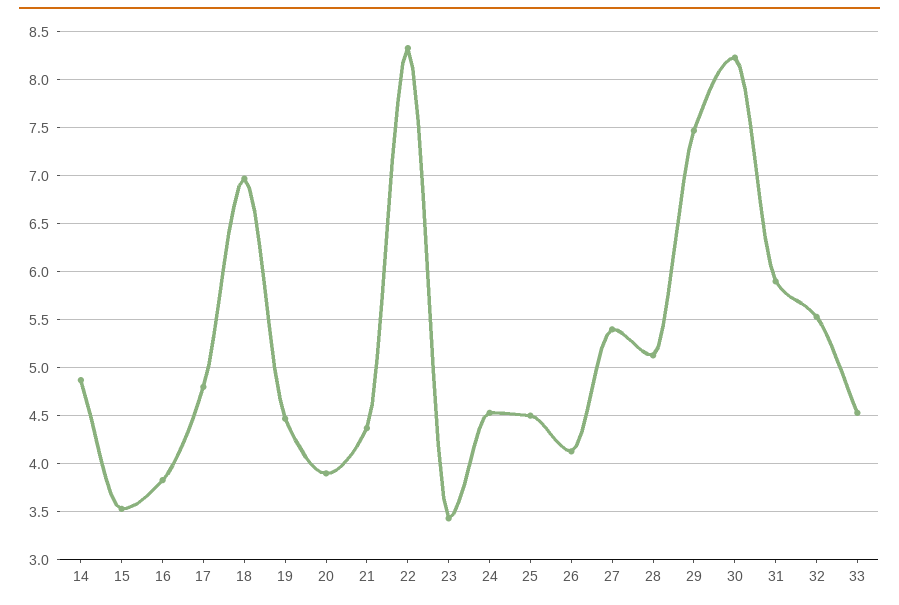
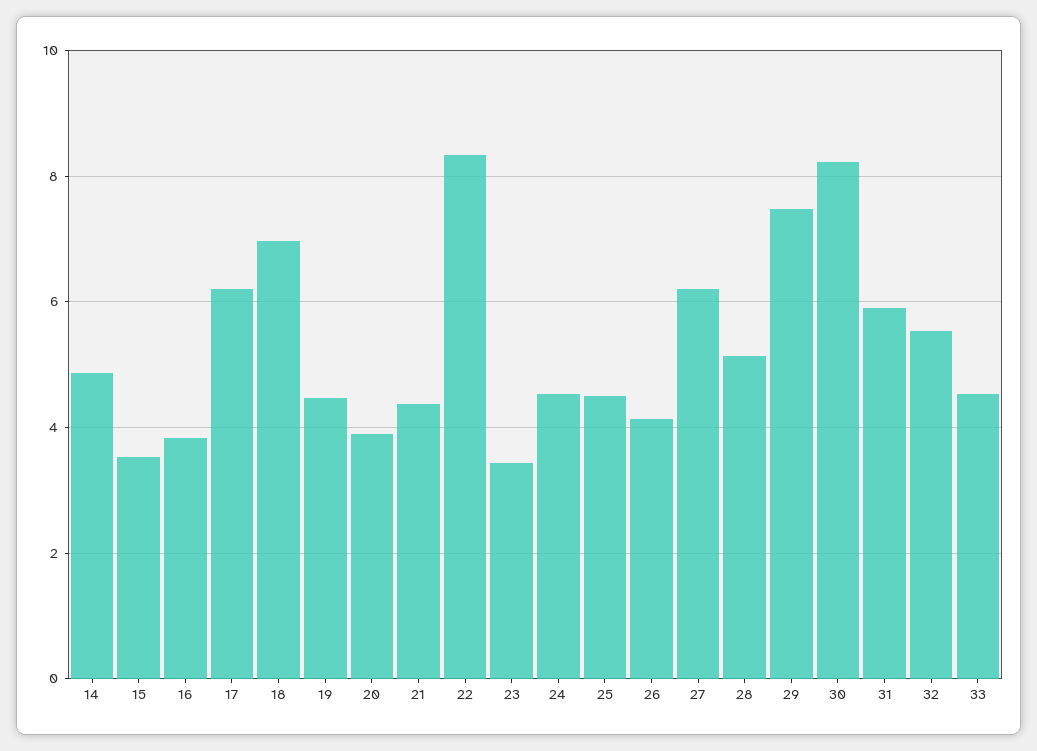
17: 4.8 -> 6.2
27: 5.4 -> 6.2

